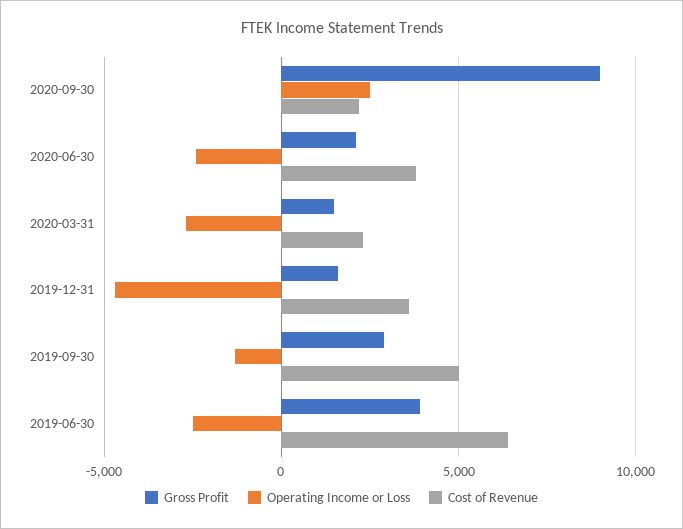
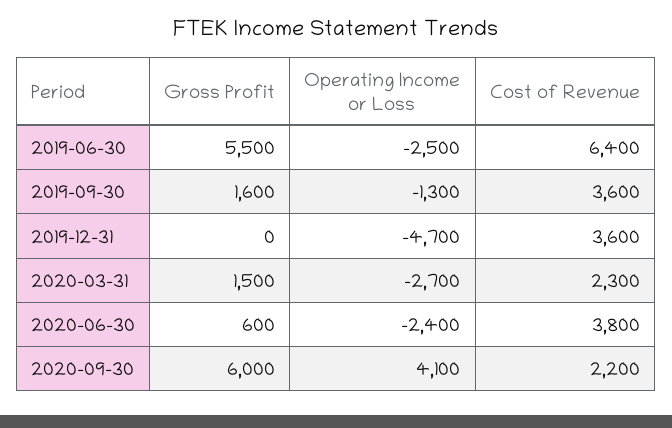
Gross Profit, 2020-09-30: 9000 -> 6000
Operating Income or Loss, 2020-09-30: 2500 -> 4100
Gross Profit, 2020-06-30: 2000 -> 600
Gross Profit, 2019-12-31: 1500 -> 0
Gross Profit, 2019-09-30: 3000 -> 1600
Cost of Revenue, 2019-09-30: 5000 -> 3600
Gross Profit, 2019-06-30: 4000 -> 5500

